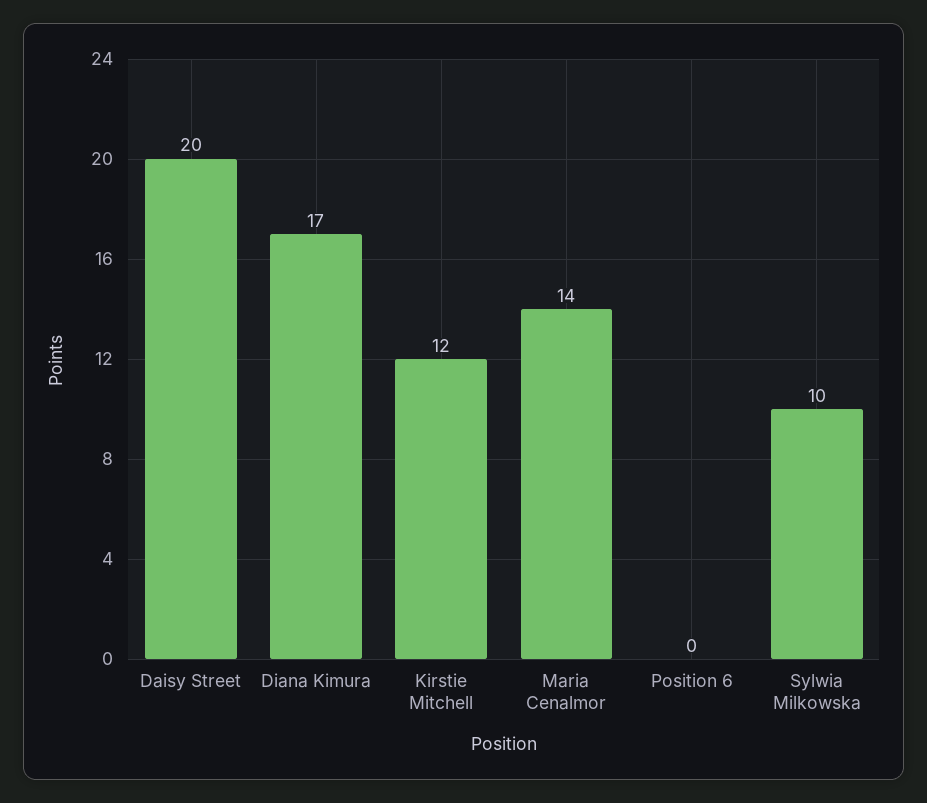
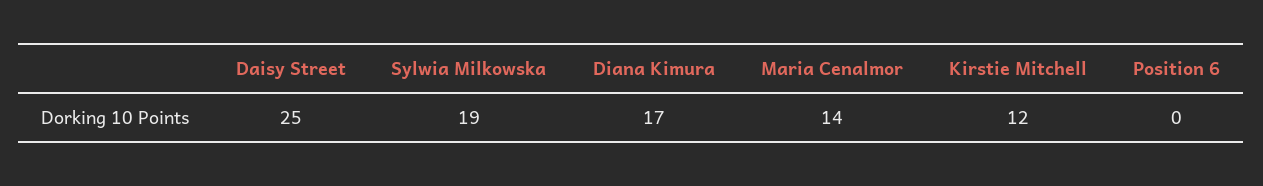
Daisy Street: 20 -> 25
Sylwia Milkowska: 10 -> 19

